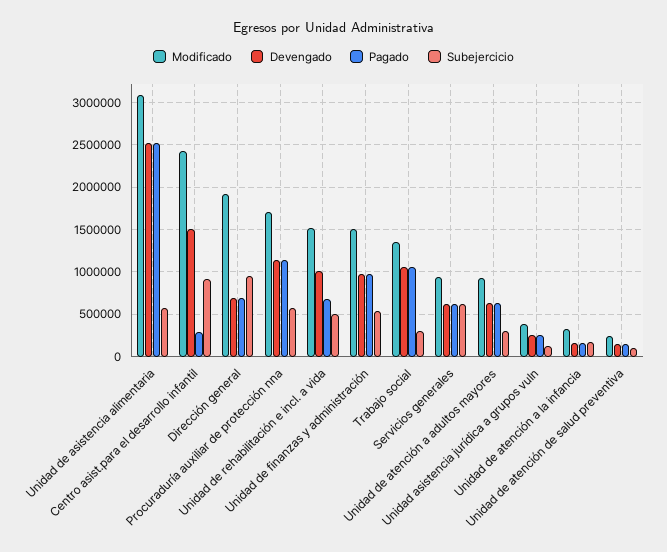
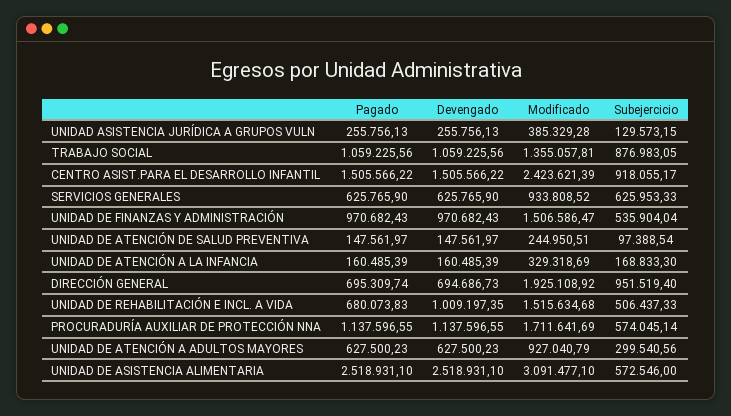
Pagado, Centro asist.para el desarrollo infantil: 300000 -> 1505566.22
Subejercicio, Trabajo social: 300000 -> 876983.05

